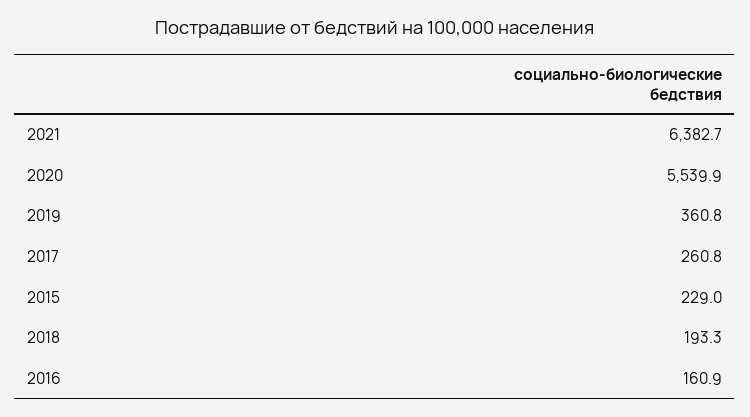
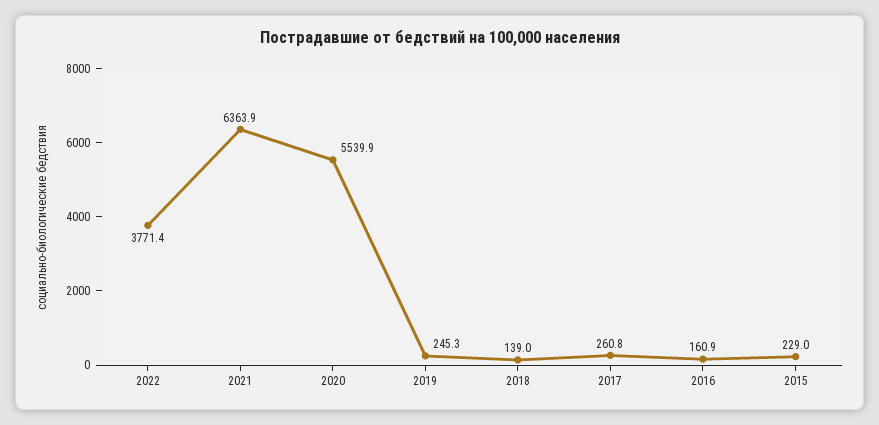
2021: 6382.7 -> 6363.9
2019: 360.8 -> 245.3
2018: 193.3 -> 139
2022: none -> 3771.4

